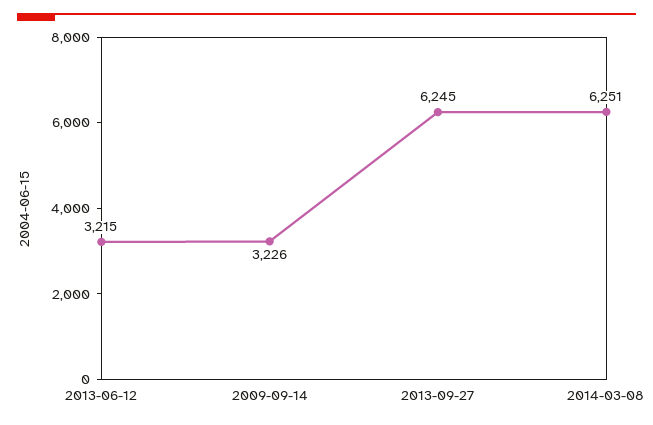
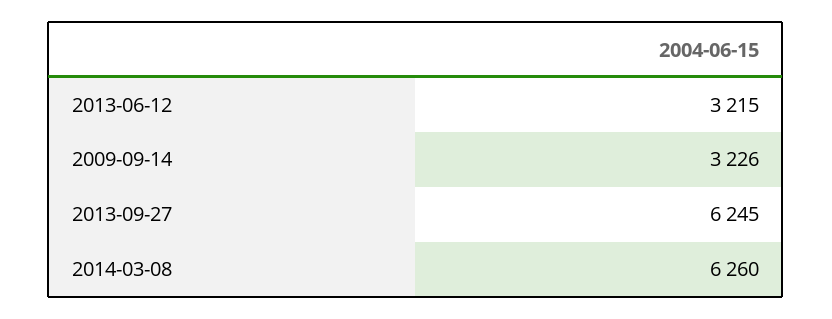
2014-03-08: 6251 -> 6260

